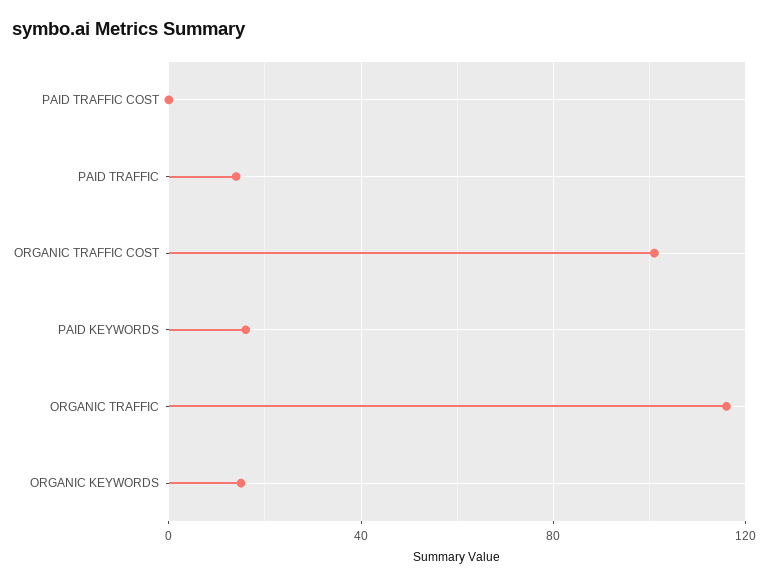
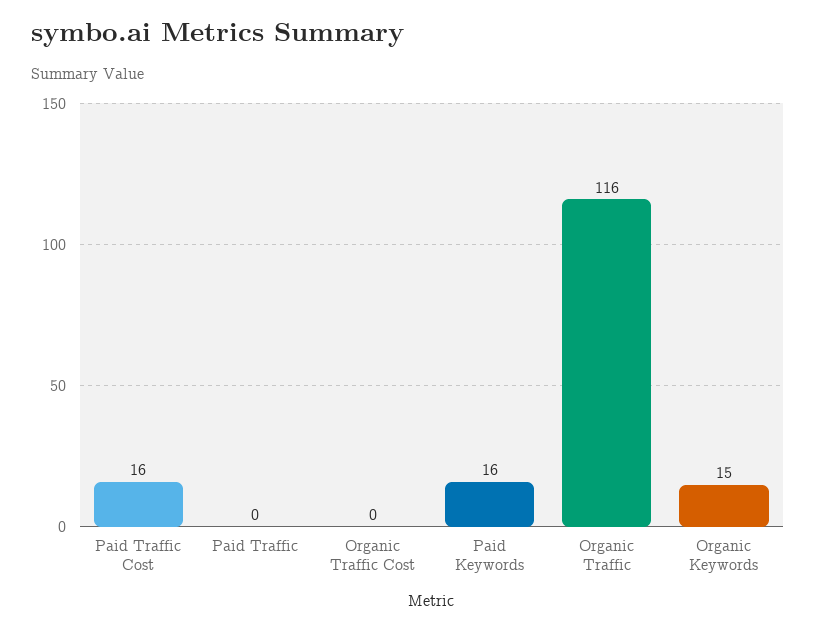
PAID TRAFFIC COST: 0 -> 16
PAID TRAFFIC: 15 -> 0
ORGANIC TRAFFIC COST: 100 -> 0

